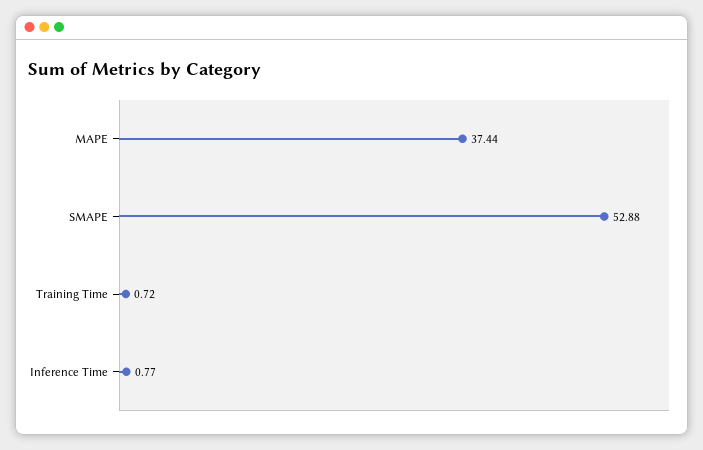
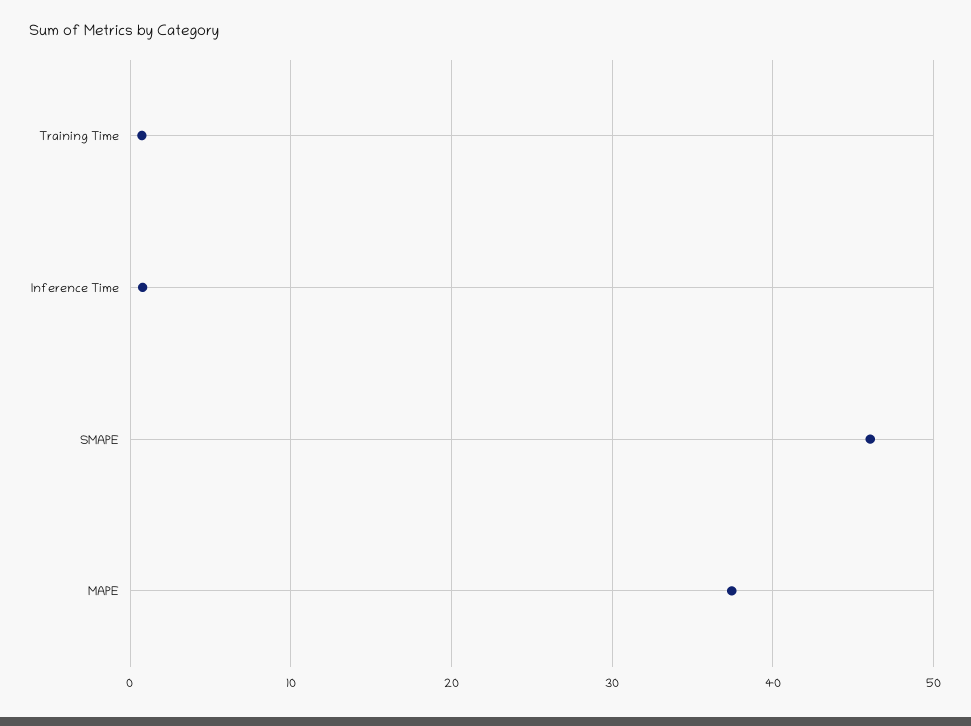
SMAPE: 52.88 -> 46

